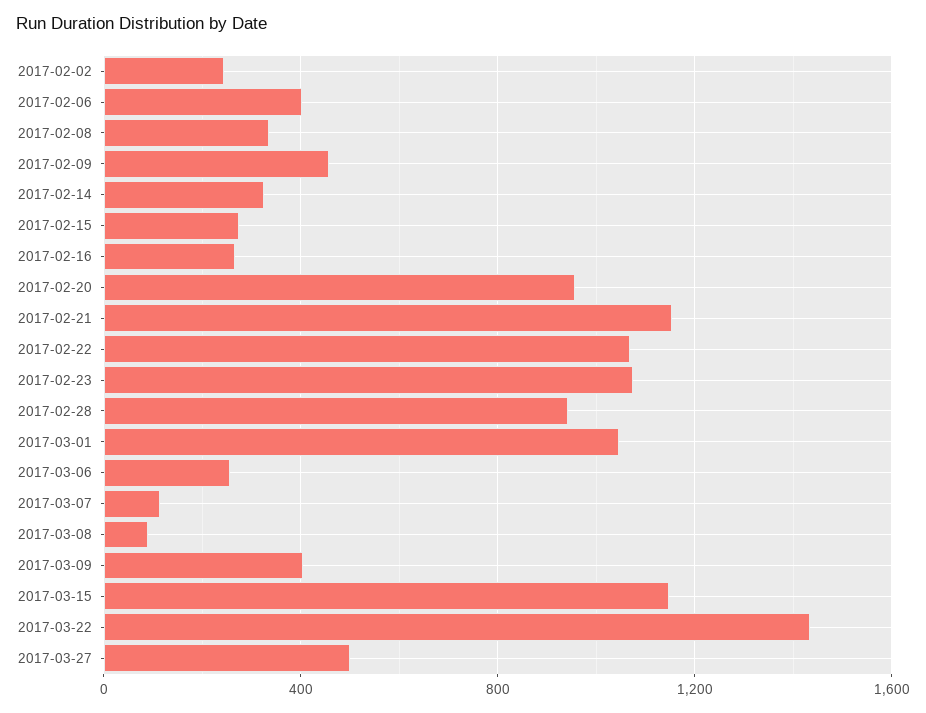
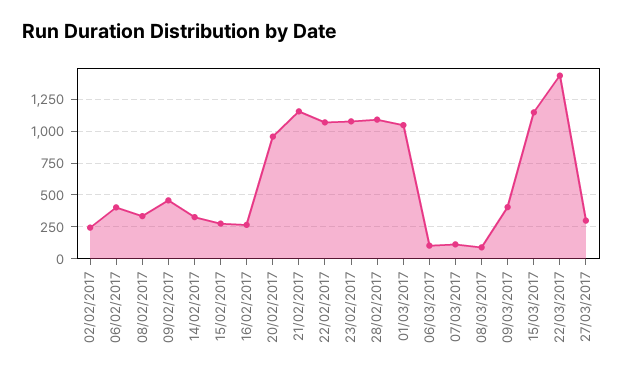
2017-02-28: 950 -> 1100
2017-03-06: 250 -> 100
2017-03-27: 500 -> 300

